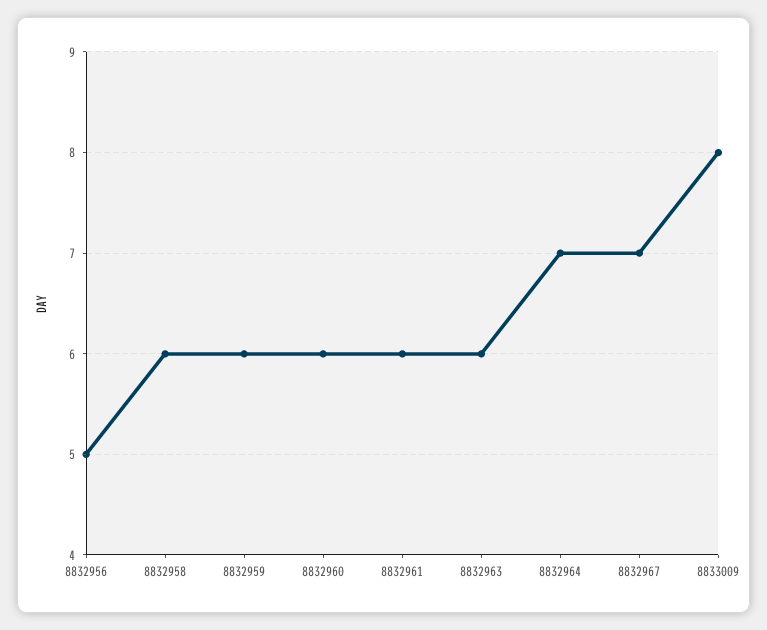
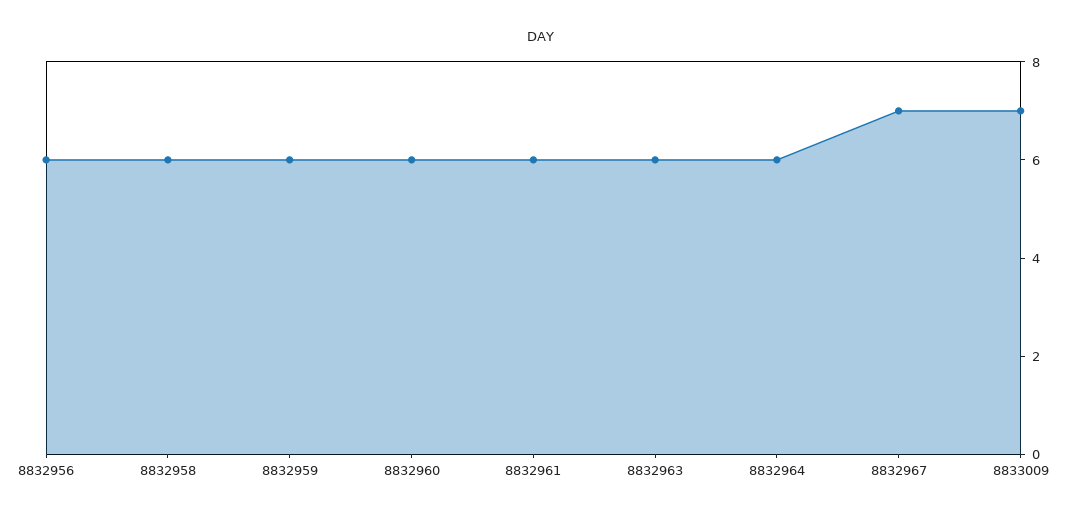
8832956: 5 -> 6
8832964: 7 -> 6
8833009: 8 -> 7

